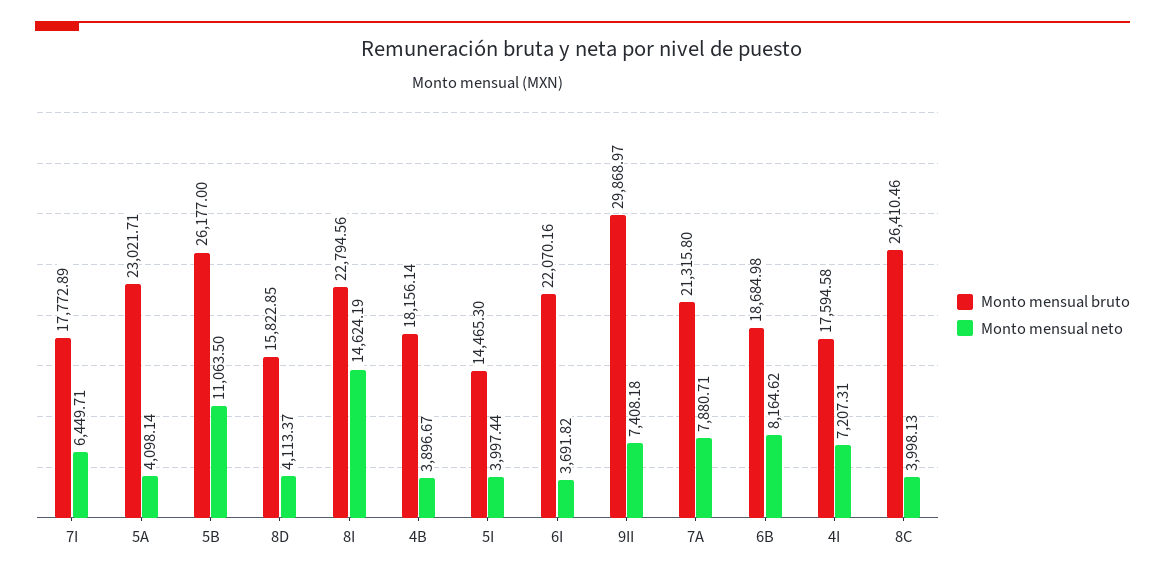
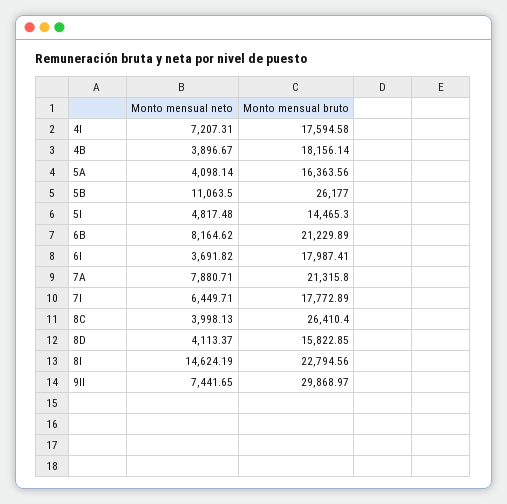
Monto mensual bruto, 5A: 23021.71 -> 16363.56
Monto mensual neto, 5I: 3997.44 -> 4817.48
Monto mensual bruto, 6I: 22070.16 -> 17987.41
Monto mensual neto, 9II: 7408.18 -> 7441.65
Monto mensual bruto, 6B: 18684.98 -> 21229.89
Monto mensual bruto, 8C: 26410.46 -> 26410.4

